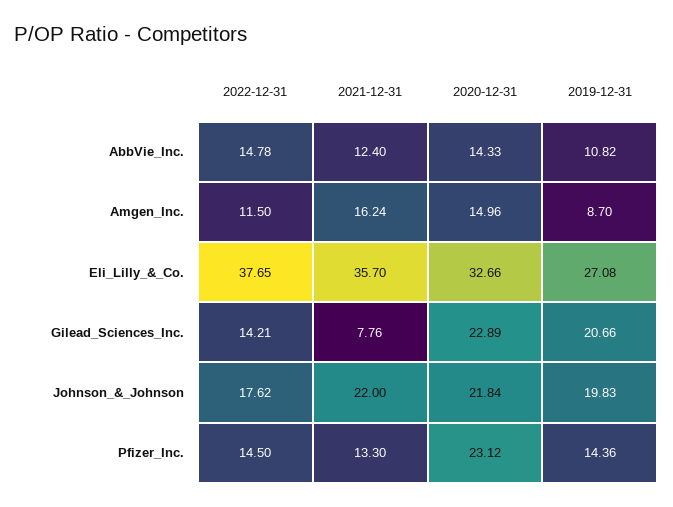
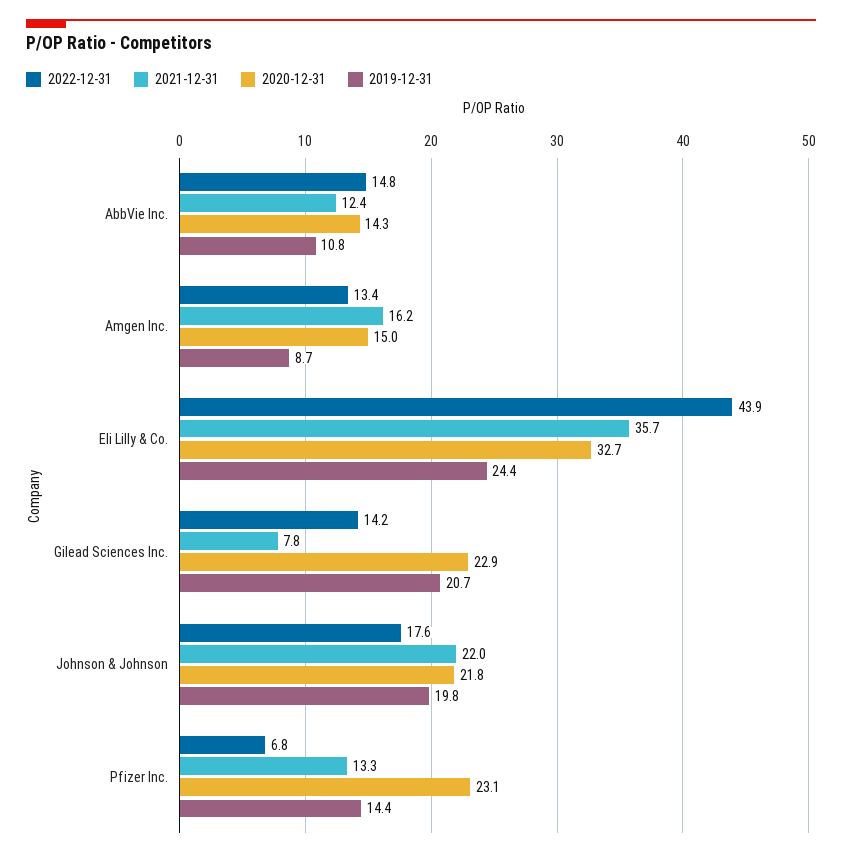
2022-12-31, Amgen_Inc.: 11.5 -> 13.4
2022-12-31, Eli_Lilly_&_Co.: 37.65 -> 43.9
2019-12-31, Eli_Lilly_&_Co.: 27.08 -> 24.4
2022-12-31, Pfizer_Inc.: 14.5 -> 6.8

